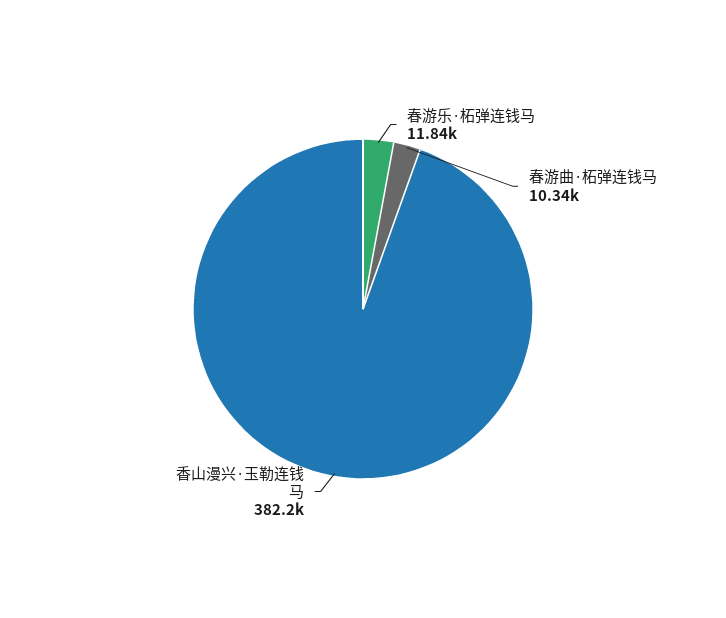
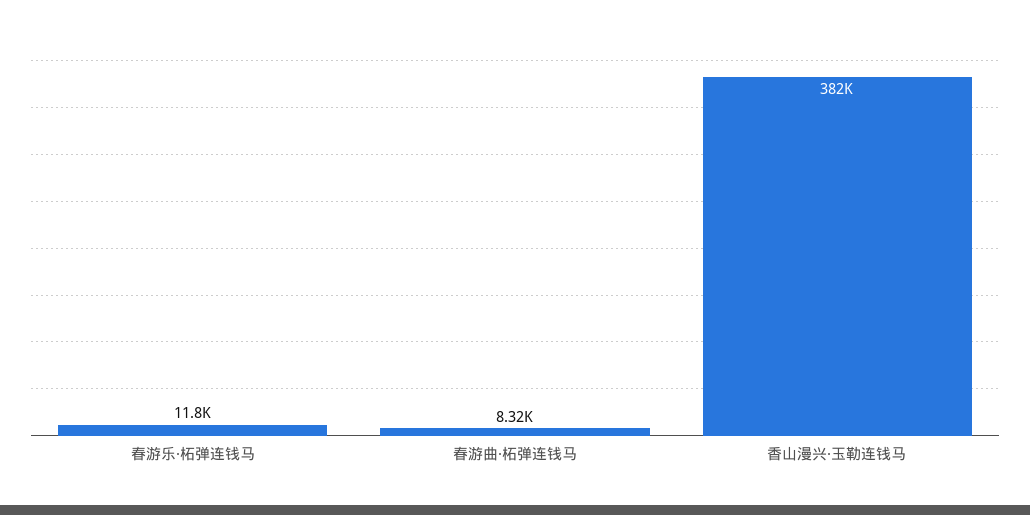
春游曲·柘弹连钱马: 10340 -> 8320

